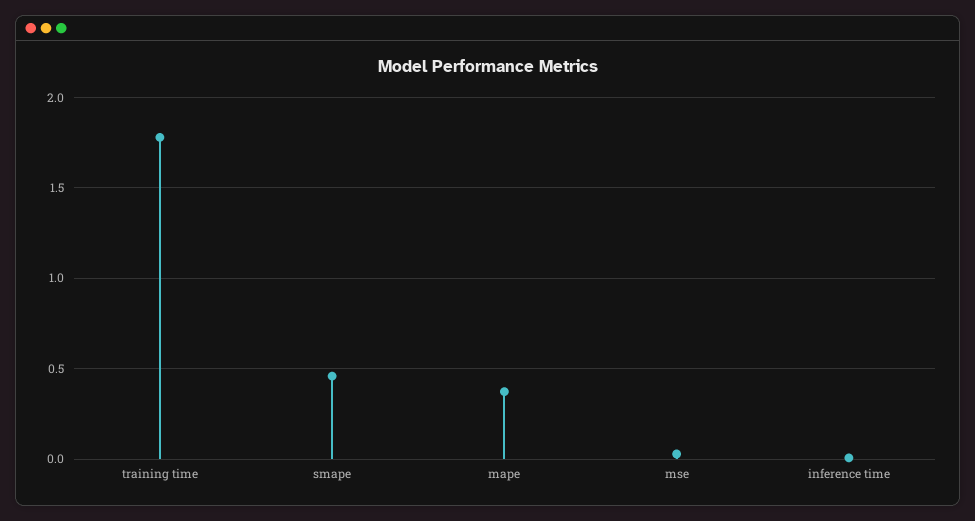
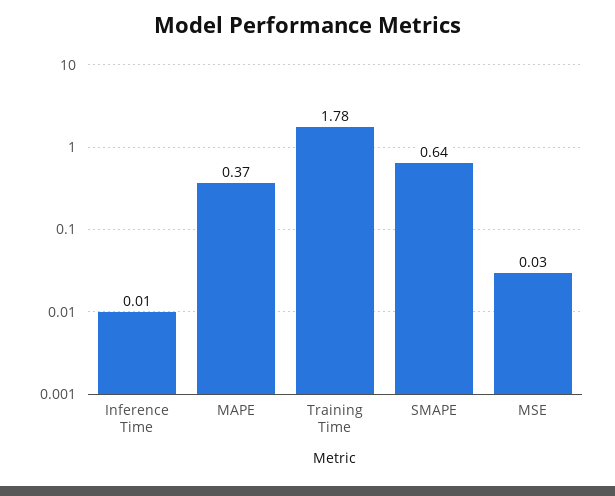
smape: 0.45 -> 0.64

